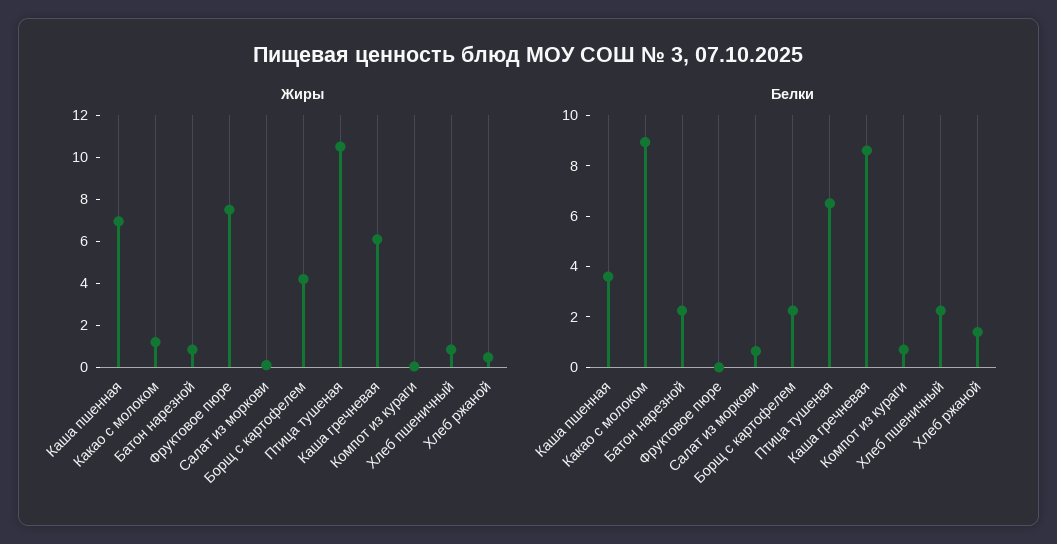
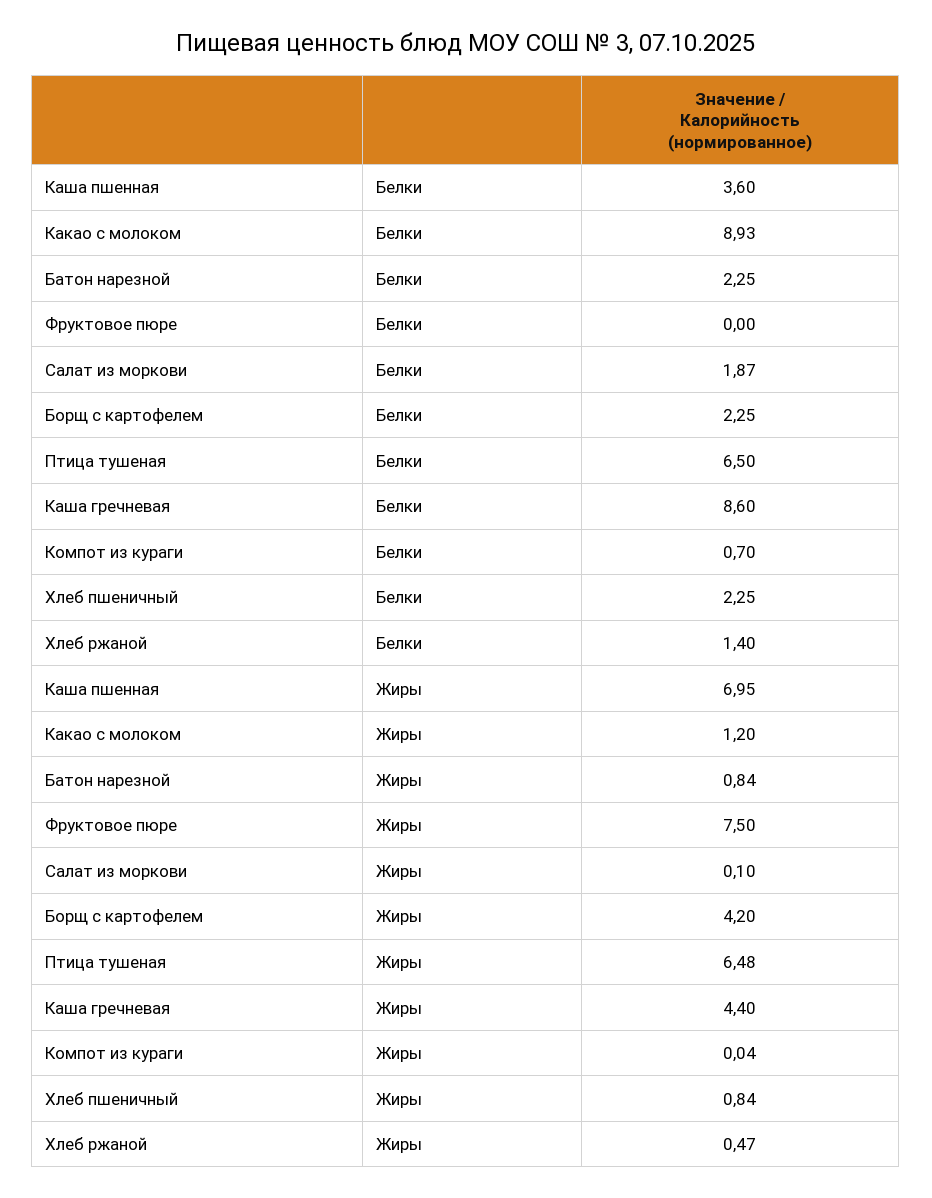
Жиры, Птица тушеная: 10.5 -> 6.48
Жиры, Каша гречневая: 6 -> 4.4
Белки, Салат из моркови: 0.5 -> 1.87

